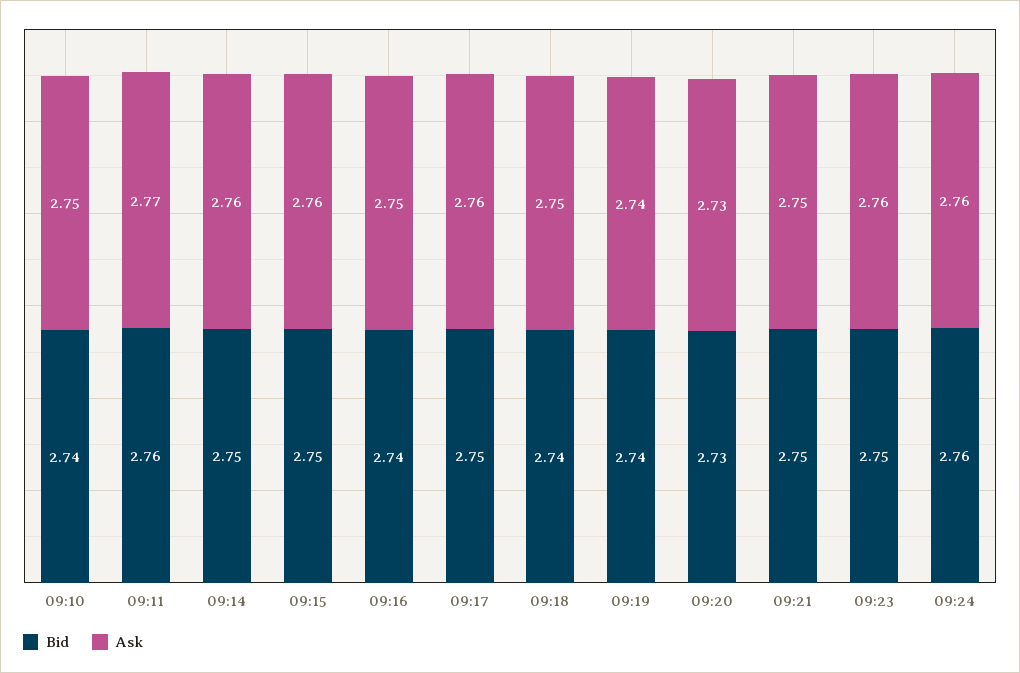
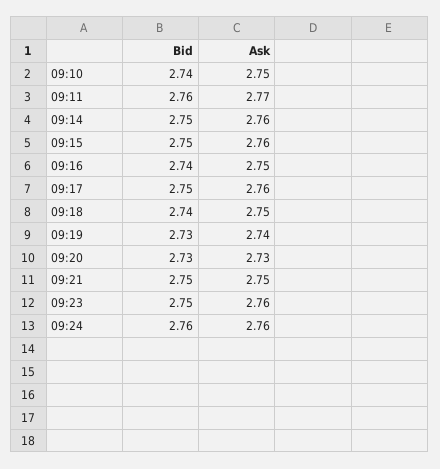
Bid, 09:19: 2.74 -> 2.73

